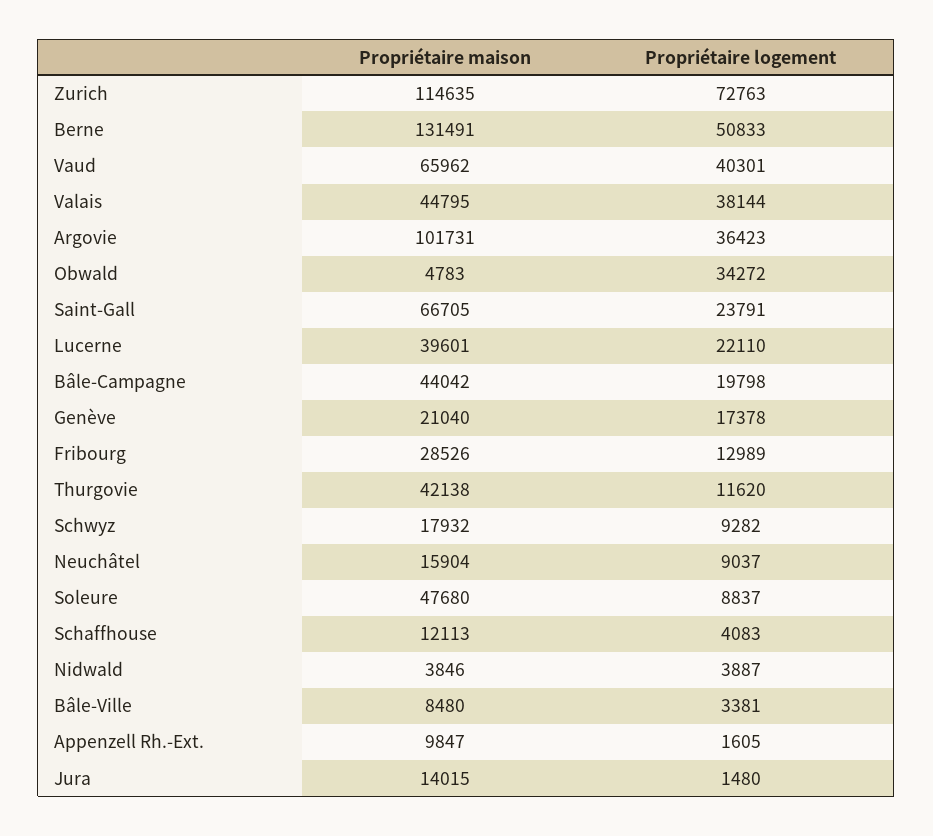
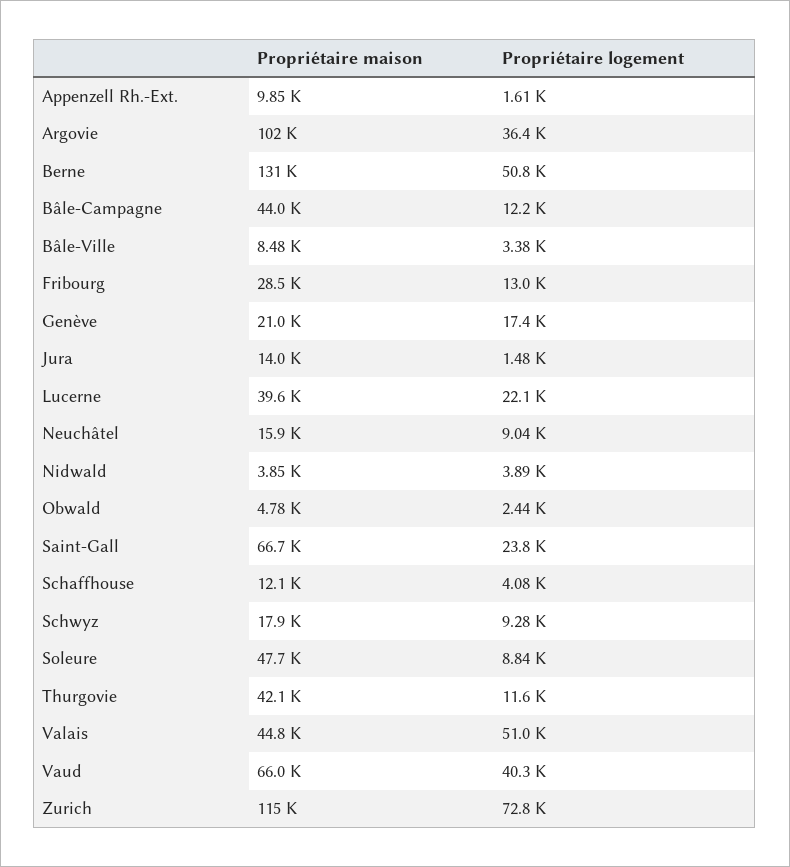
Propriétaire logement, Valais: 38144 -> 51000
Propriétaire logement, Obwald: 34272 -> 2440
Propriétaire logement, Bâle-Campagne: 19798 -> 12200

